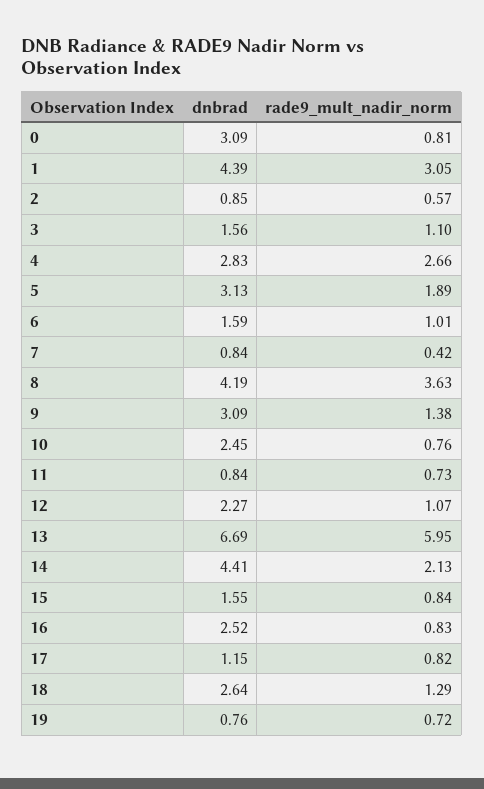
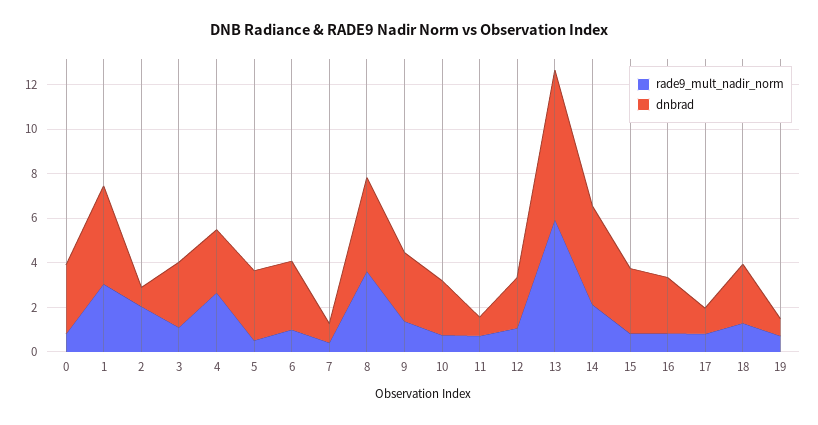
rade9_mult_nadir_norm, 2: 0.57 -> 2
dnbrad, 3: 1.56 -> 3
rade9_mult_nadir_norm, 5: 1.89 -> 0.5
dnbrad, 6: 1.59 -> 3
dnbrad, 15: 1.55 -> 3

